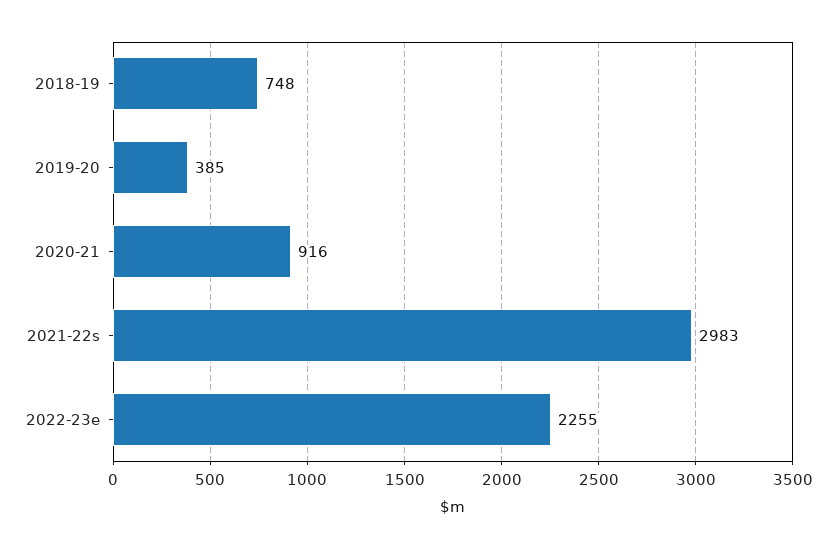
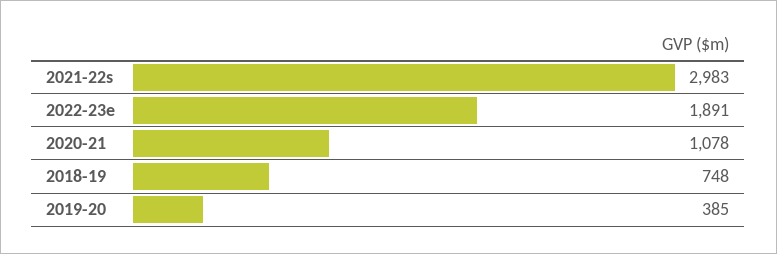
2020-21: 916 -> 1078
2022-23e: 2255 -> 1891

